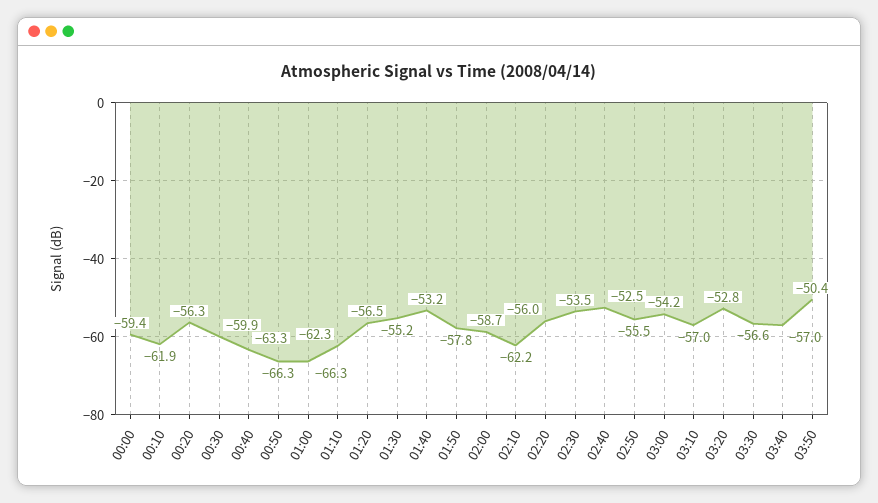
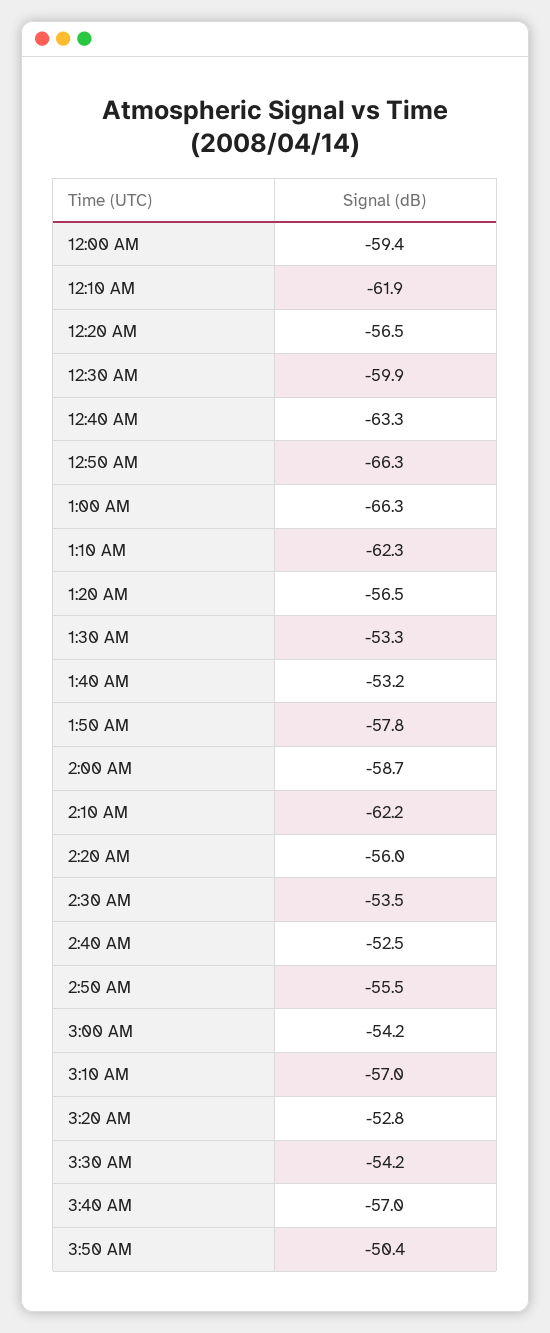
00:20: -56.3 -> -56.5
01:30: -55.2 -> -53.3
03:30: -56.6 -> -54.2

